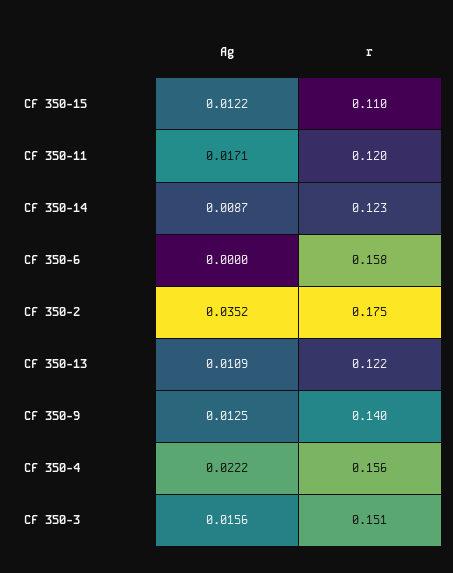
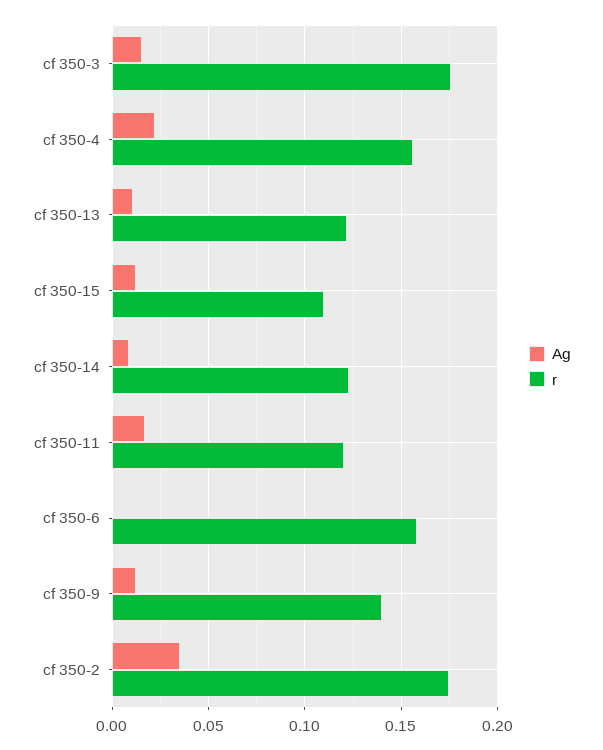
r, CF 350-3: 0.151 -> 0.175

